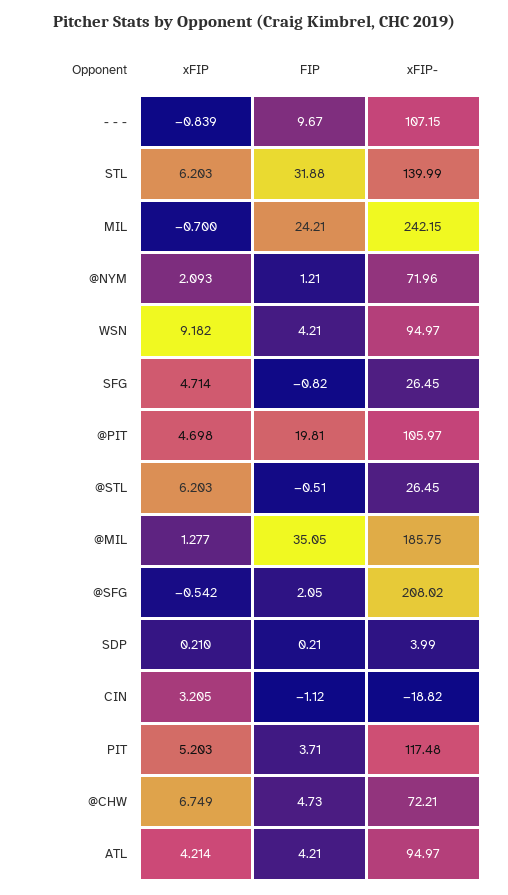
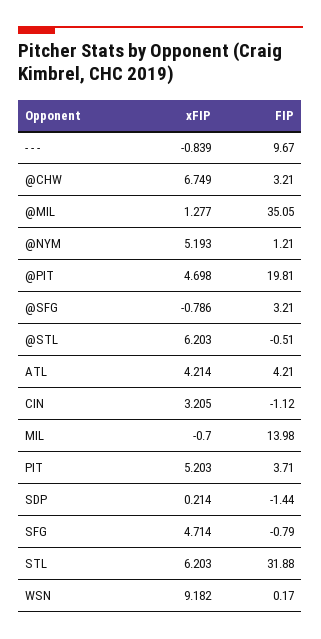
xFIP-, - - -: 107.15 -> none
xFIP-, STL: 139.99 -> none
FIP, MIL: 24.21 -> 13.98
xFIP-, MIL: 242.15 -> none
xFIP, @NYM: 2.093 -> 5.193
xFIP-, @NYM: 71.96 -> none
FIP, WSN: 4.21 -> 0.17
xFIP-, WSN: 94.97 -> none
FIP, SFG: -0.82 -> -0.79
xFIP-, SFG: 26.45 -> none
xFIP-, @PIT: 105.97 -> none
xFIP-, @STL: 26.45 -> none
xFIP-, @MIL: 185.75 -> none
xFIP, @SFG: -0.542 -> -0.786
FIP, @SFG: 2.05 -> 3.21
xFIP-, @SFG: 208.02 -> none
xFIP, SDP: 0.21 -> 0.214
FIP, SDP: 0.21 -> -1.44
xFIP-, SDP: 3.99 -> none
xFIP-, CIN: -18.82 -> none
xFIP-, PIT: 117.48 -> none
FIP, @CHW: 4.73 -> 3.21
xFIP-, @CHW: 72.21 -> none
xFIP-, ATL: 94.97 -> none

